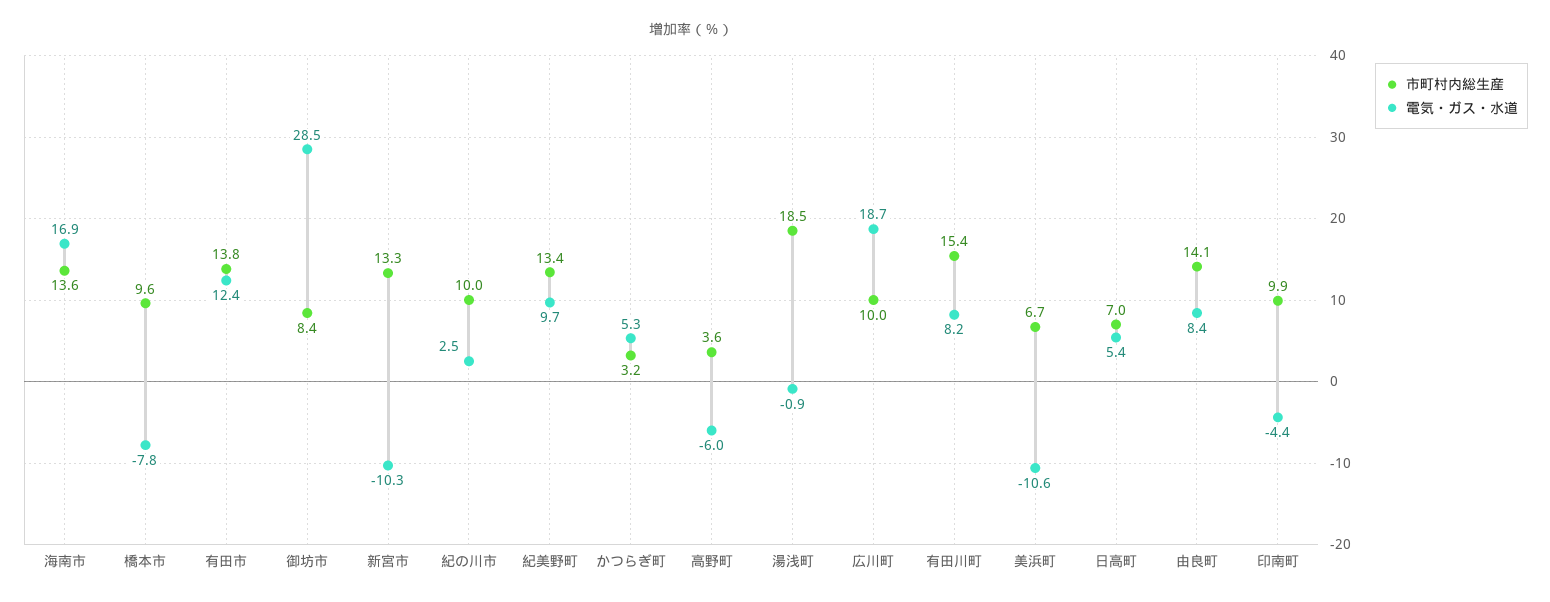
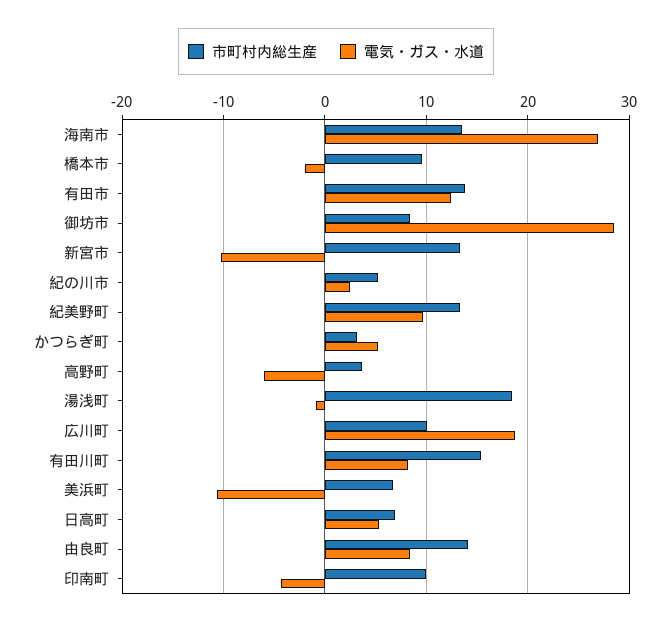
電気・ガス・水道, 海南市: 16.9 -> 27
電気・ガス・水道, 橋本市: -7.8 -> -2
市町村内総生産, 紀の川市: 10 -> 5

